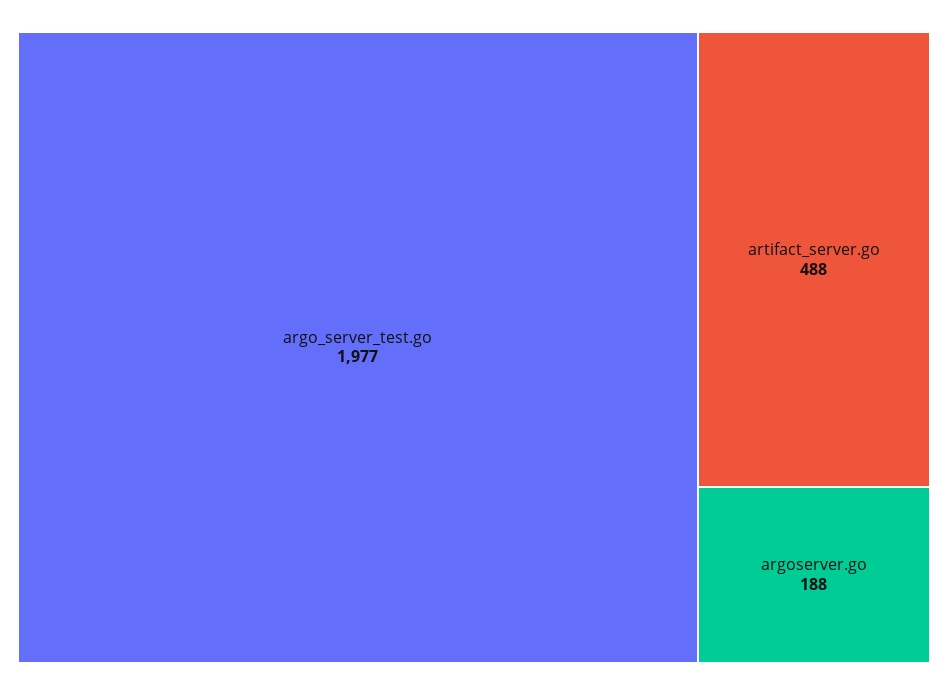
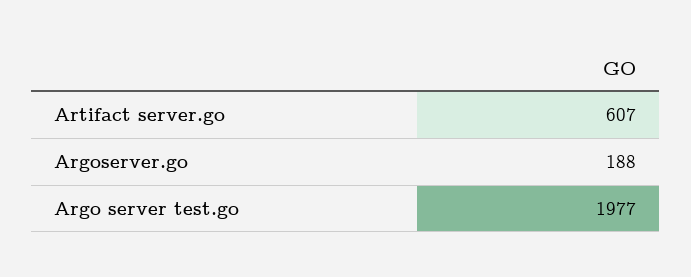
artifact_server.go: 488 -> 607

